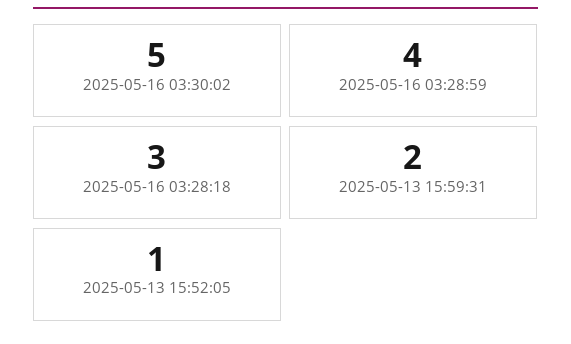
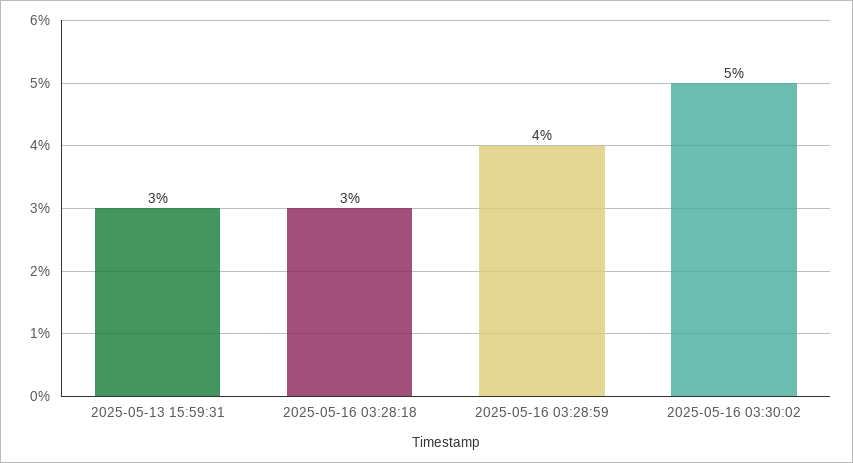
2025-05-13 15:59:31: 2 -> 3
2025-05-13 15:52:05: 1 -> none

